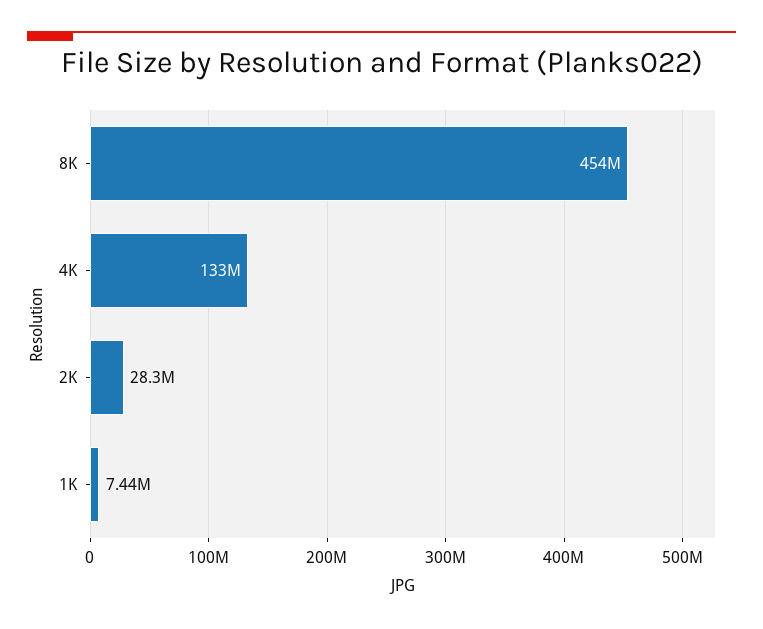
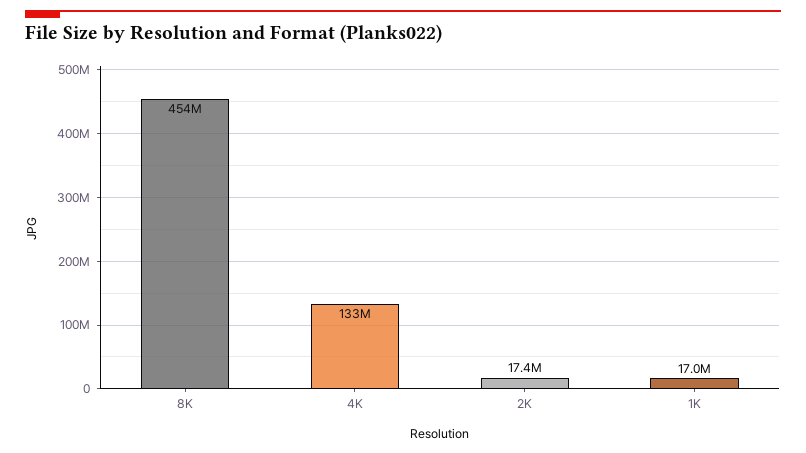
2K: 28300000 -> 17400000
1K: 7440000 -> 17000000

